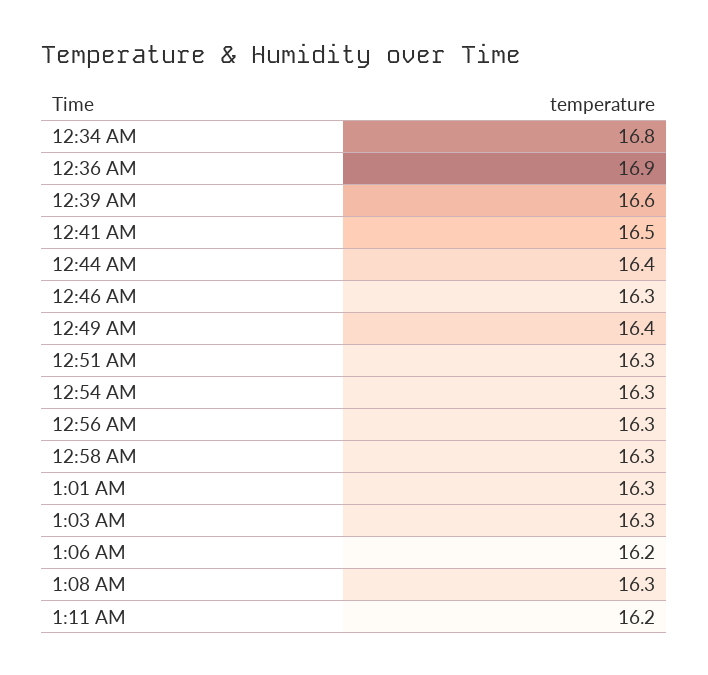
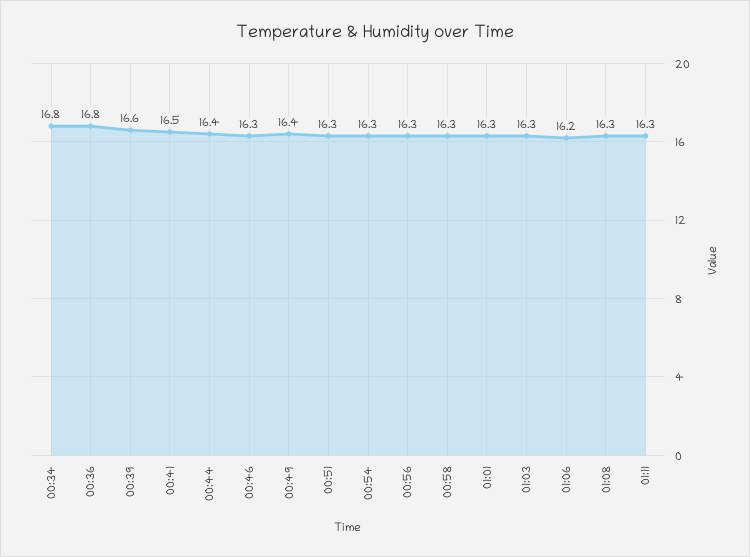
12:36 AM: 16.9 -> 16.8
1:11 AM: 16.2 -> 16.3

